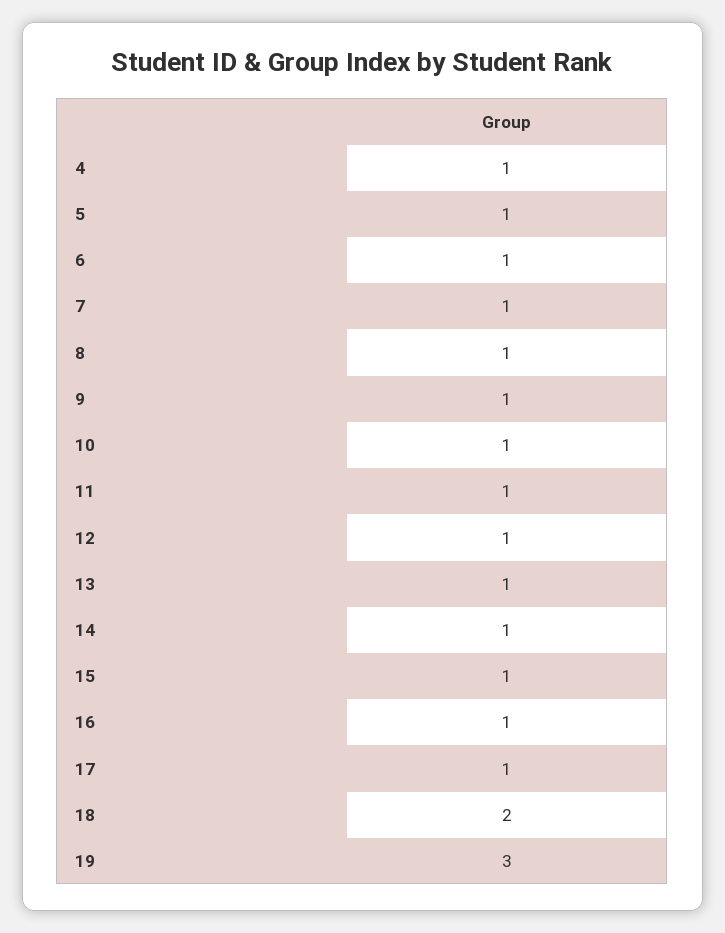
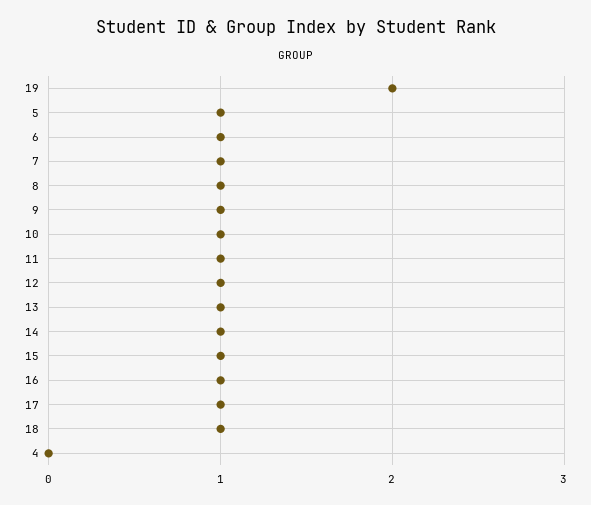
4: 1 -> 0
18: 2 -> 1
19: 3 -> 2

